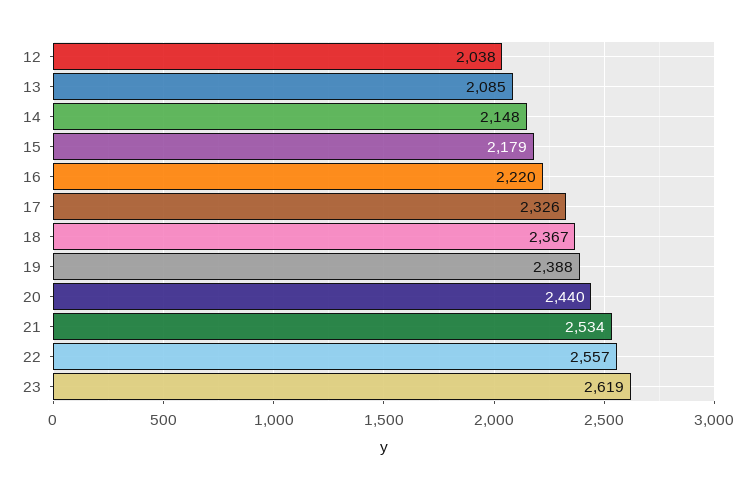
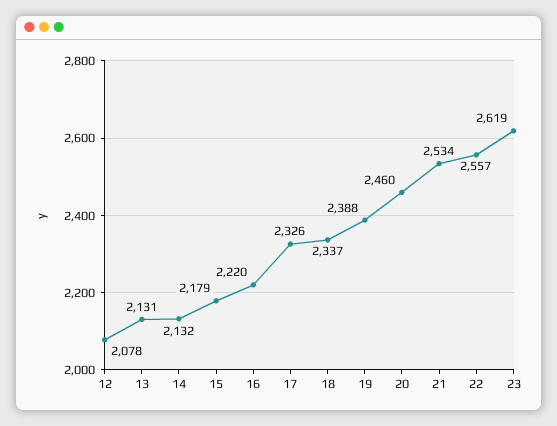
12: 2038 -> 2078
13: 2085 -> 2131
14: 2148 -> 2132
18: 2367 -> 2337
20: 2440 -> 2460

